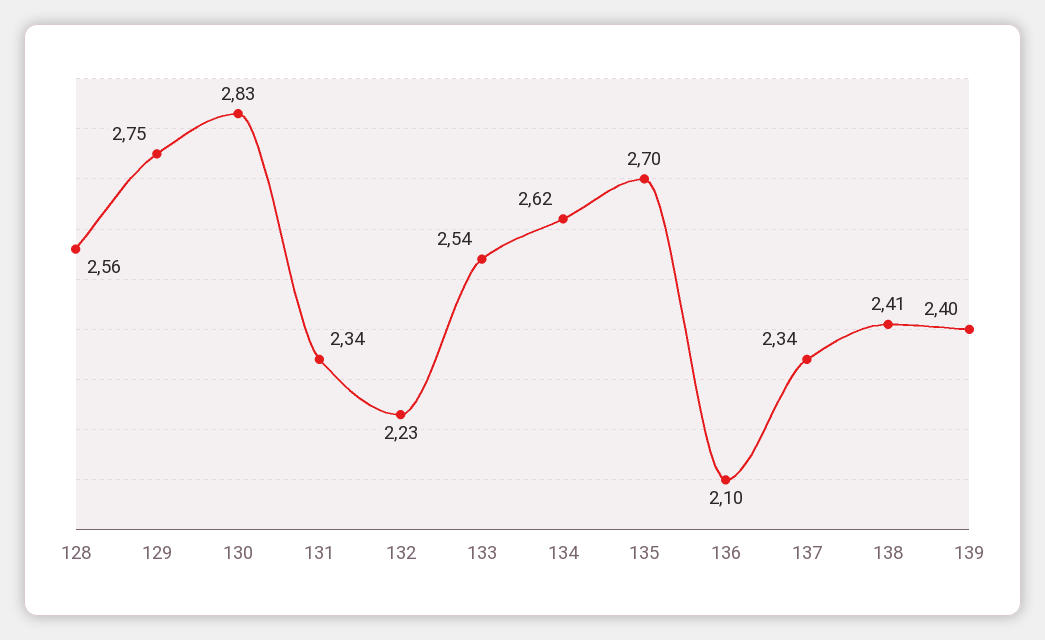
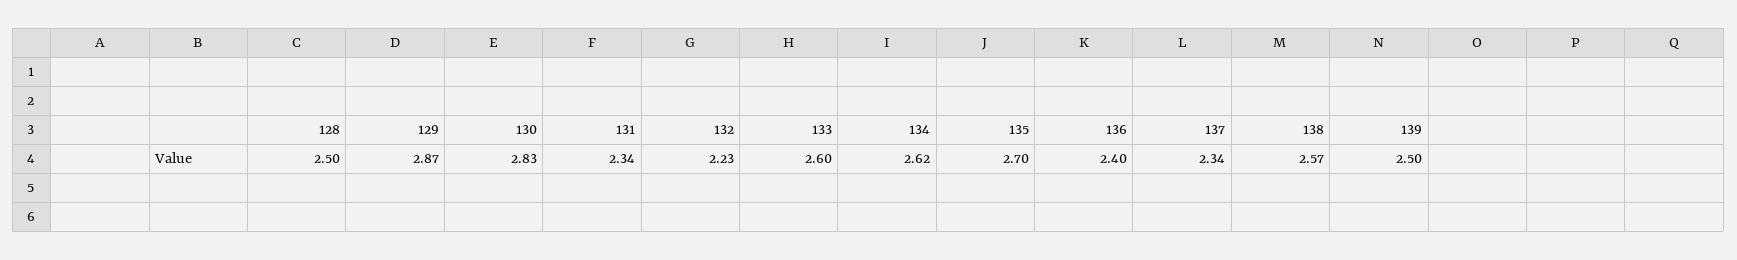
128: 2.56 -> 2.5
129: 2.75 -> 2.87
133: 2.54 -> 2.6
136: 2.1 -> 2.4
138: 2.41 -> 2.57
139: 2.4 -> 2.5

